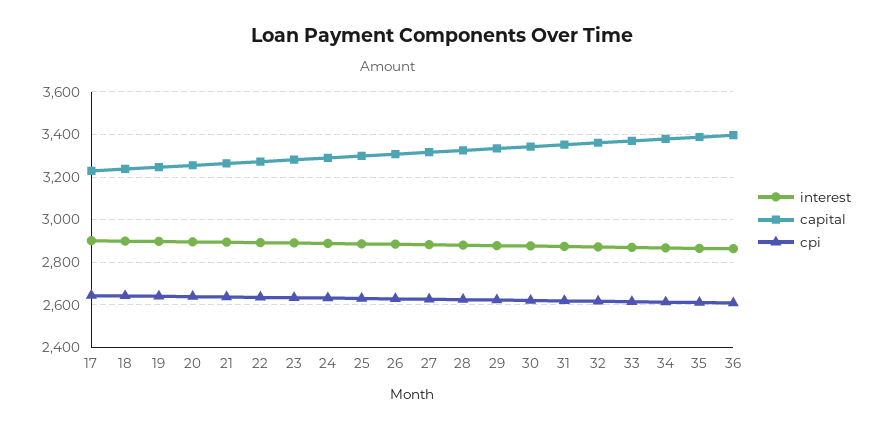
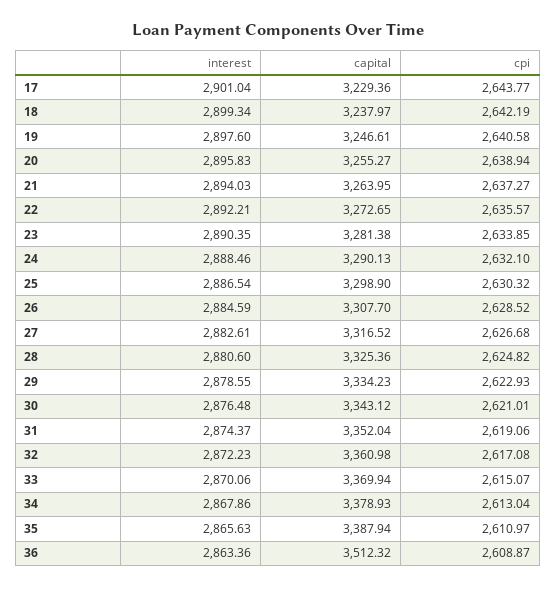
capital, 36: 3400 -> 3512.32

